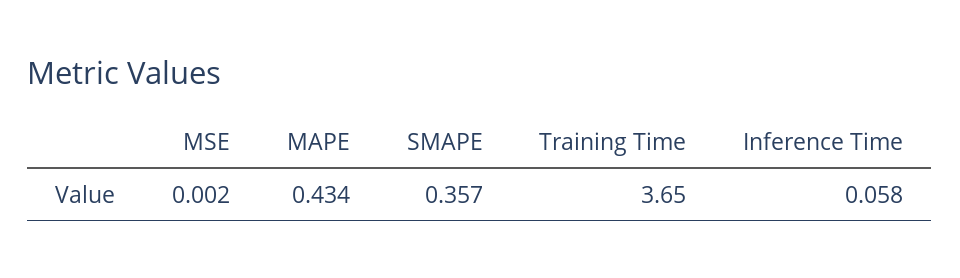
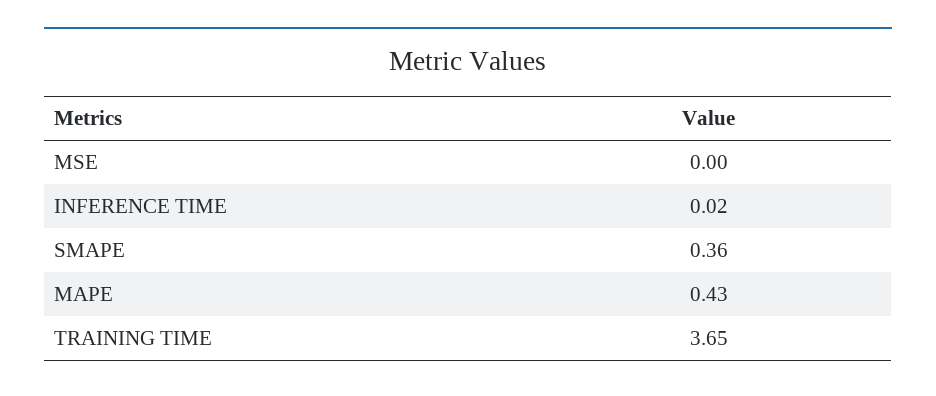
Inference Time: 0.058 -> 0.02

